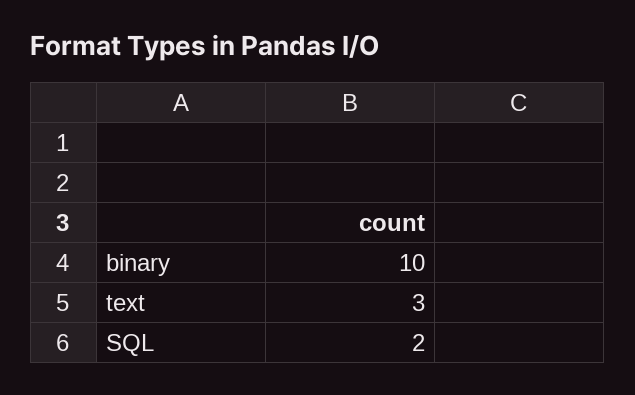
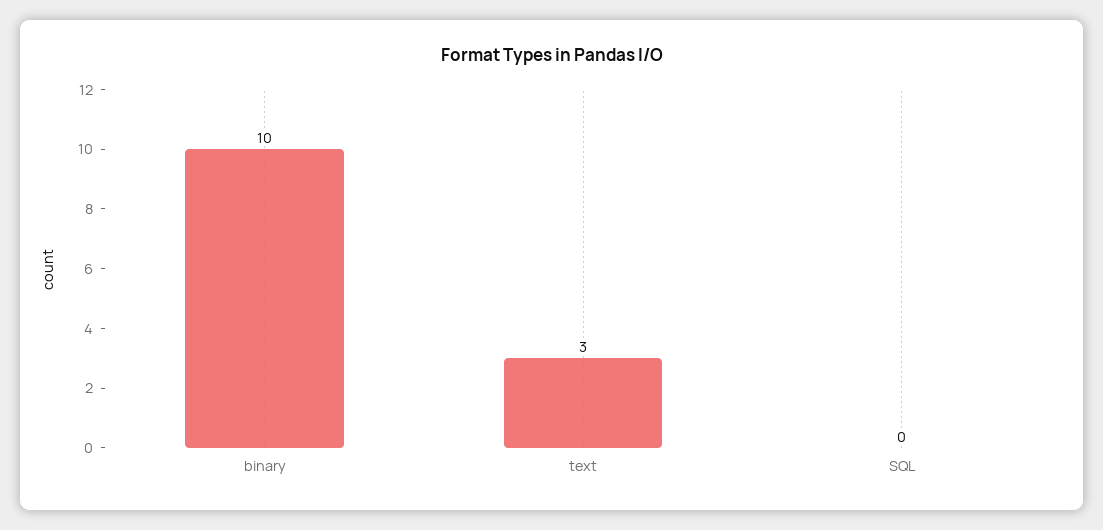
SQL: 2 -> 0

